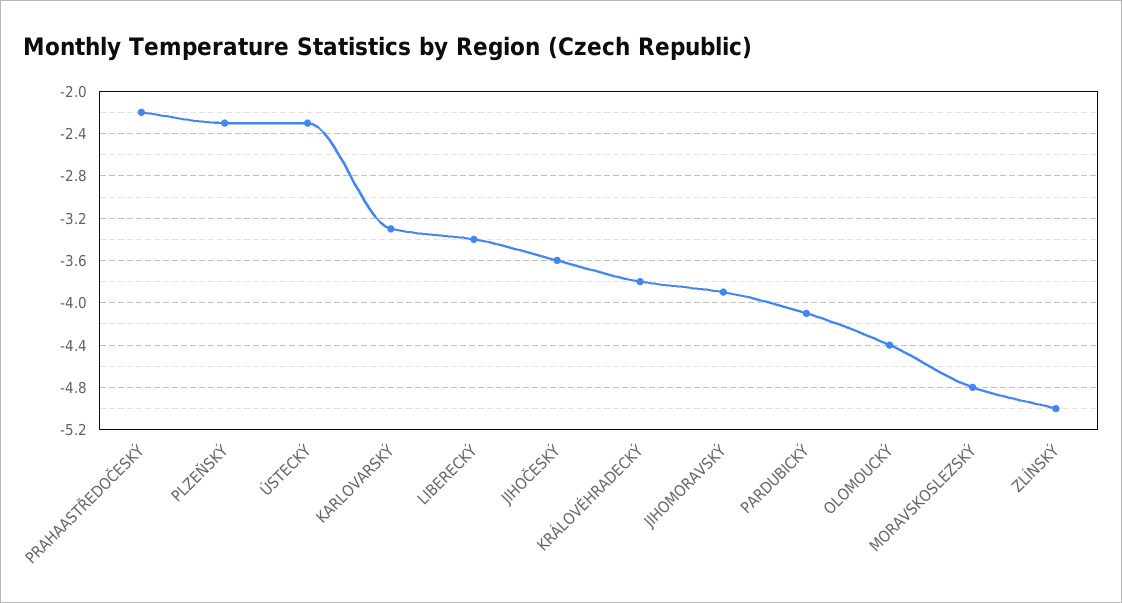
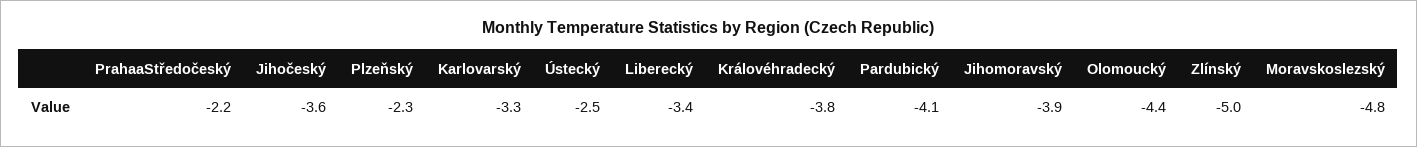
ÚSTECKÝ: -2.3 -> -2.5

